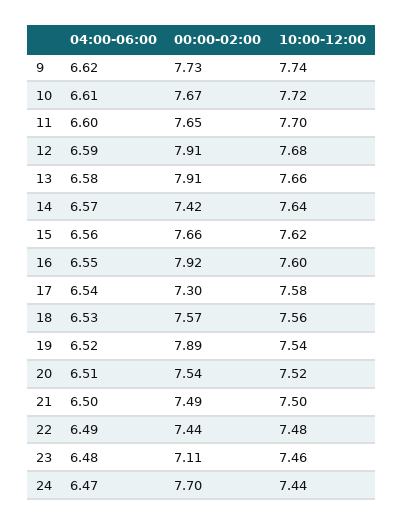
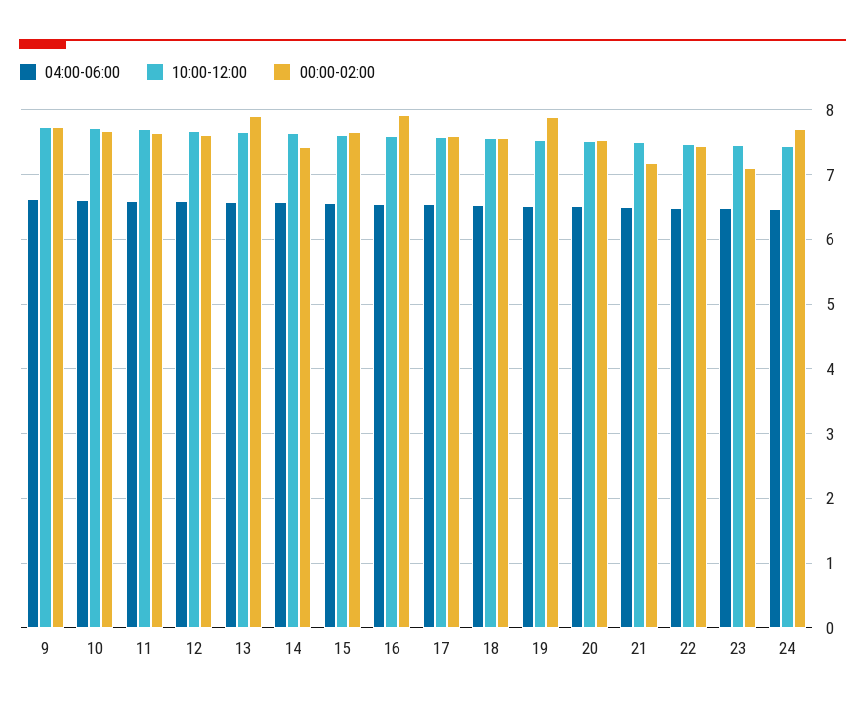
00:00-02:00, 12: 7.91 -> 7.6
00:00-02:00, 17: 7.3 -> 7.6
00:00-02:00, 21: 7.49 -> 7.2

